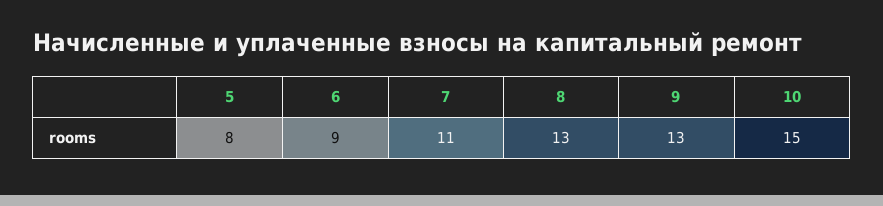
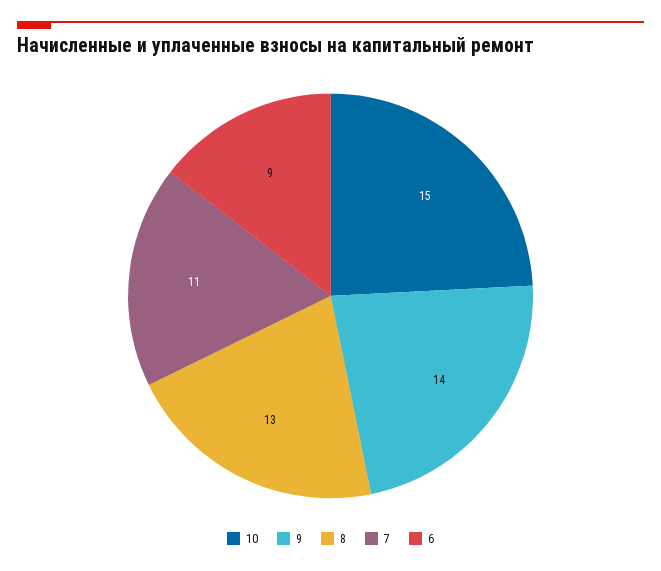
5: 8 -> none
9: 13 -> 14

